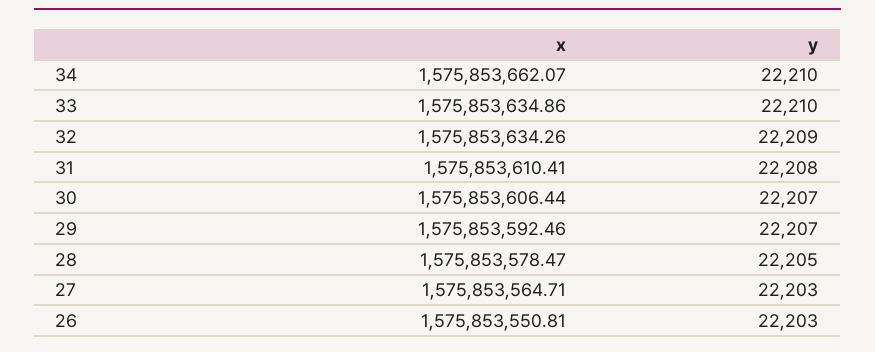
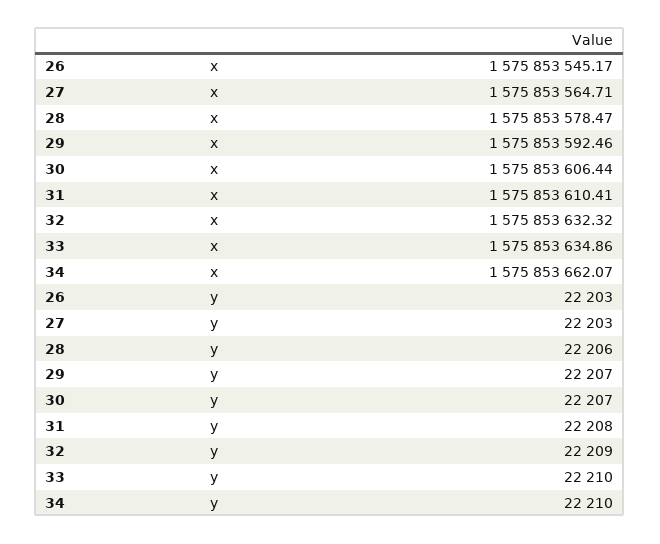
x, 32: 1575853634.26 -> 1575853632.32
y, 28: 22205 -> 22206
x, 26: 1575853550.81 -> 1575853545.17

